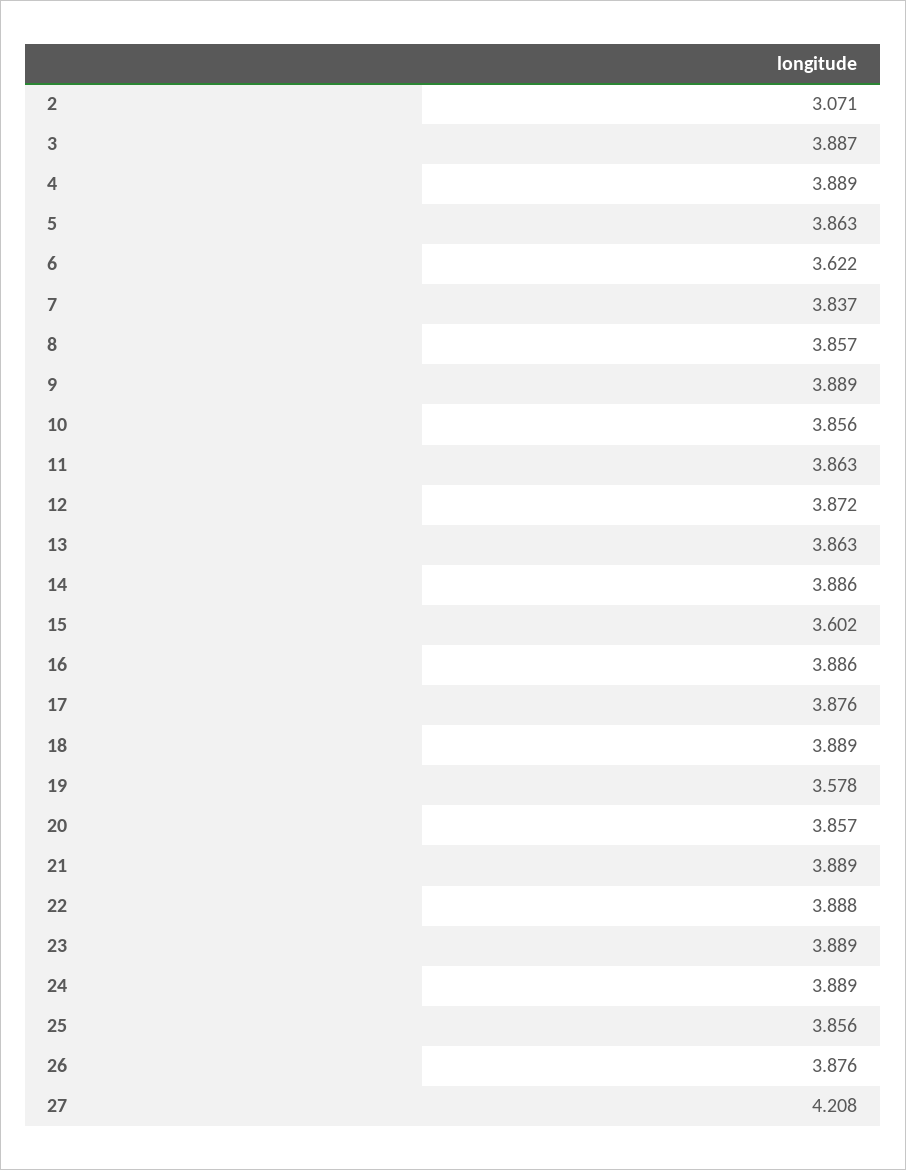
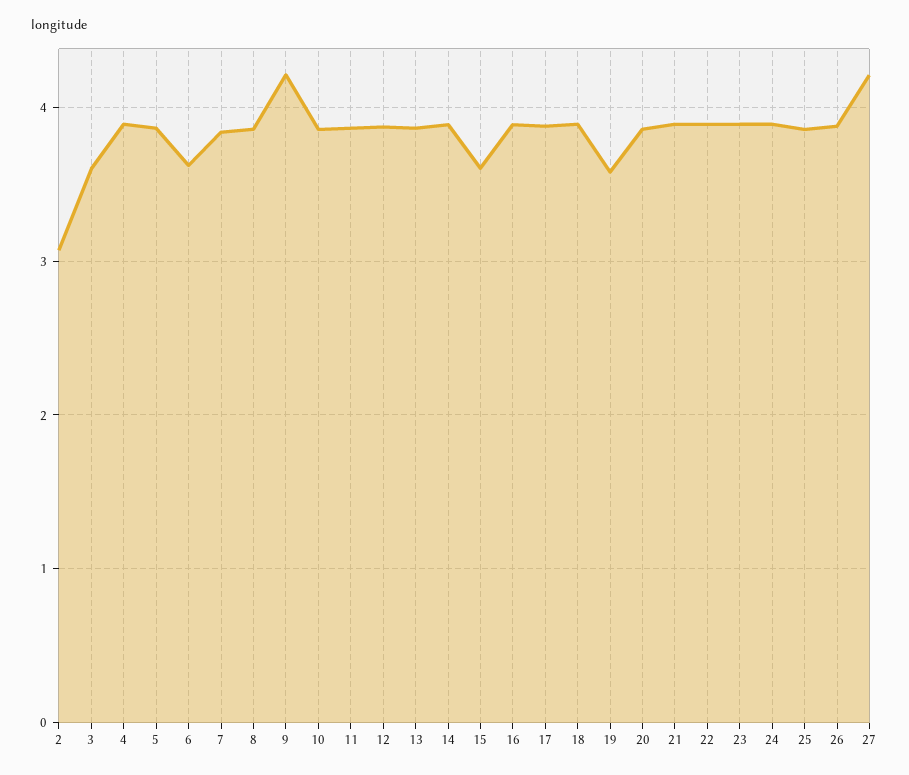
3: 3.887 -> 3.6
9: 3.889 -> 4.2

